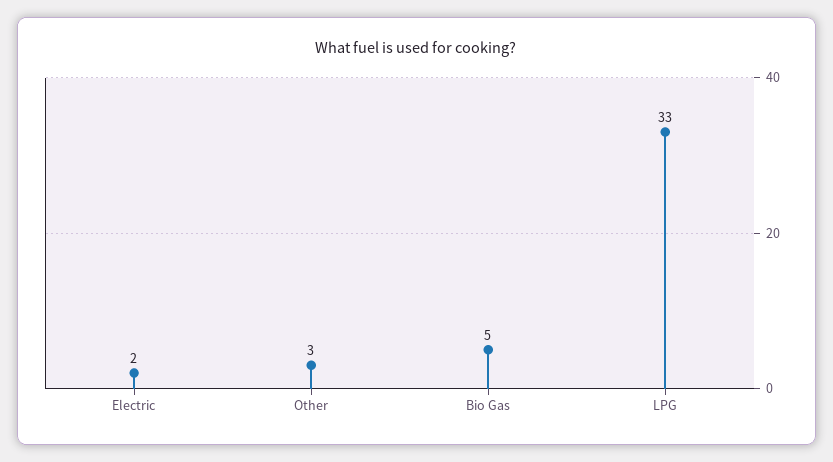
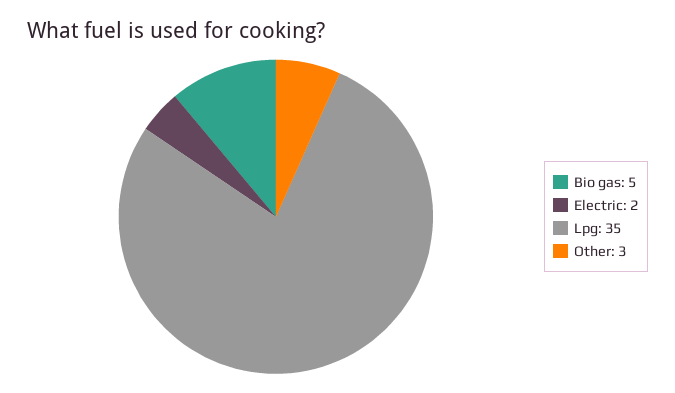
LPG: 33 -> 35

